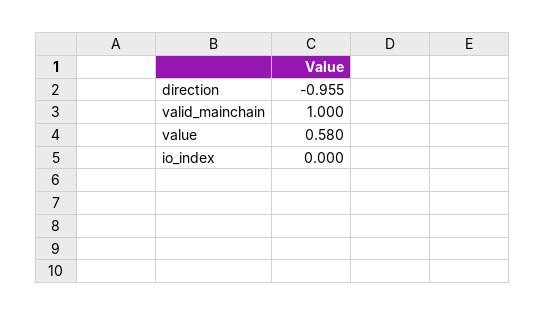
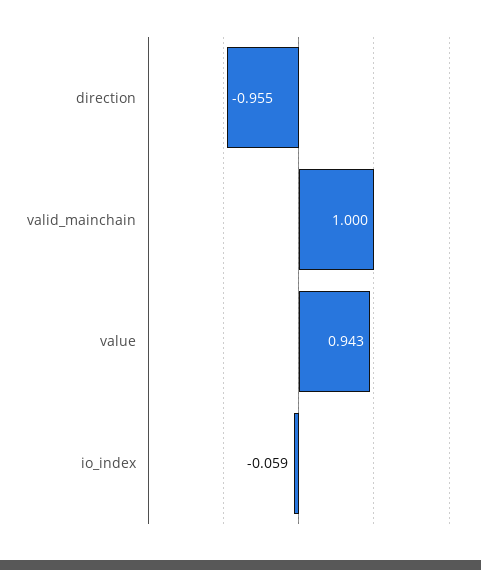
value: 0.58 -> 0.943
io_index: 0 -> -0.059

